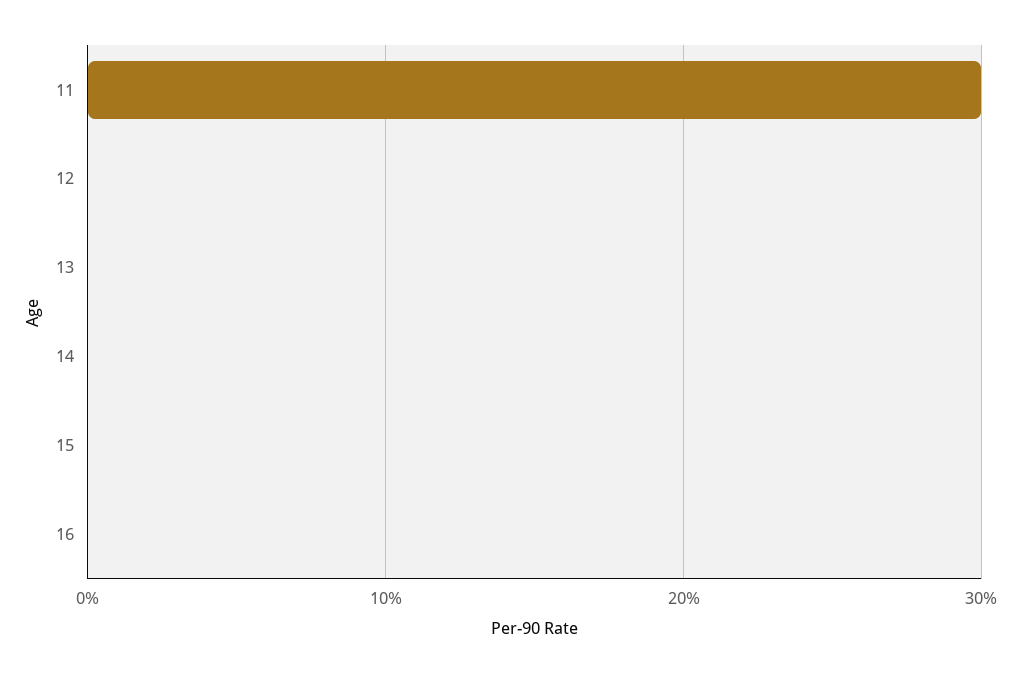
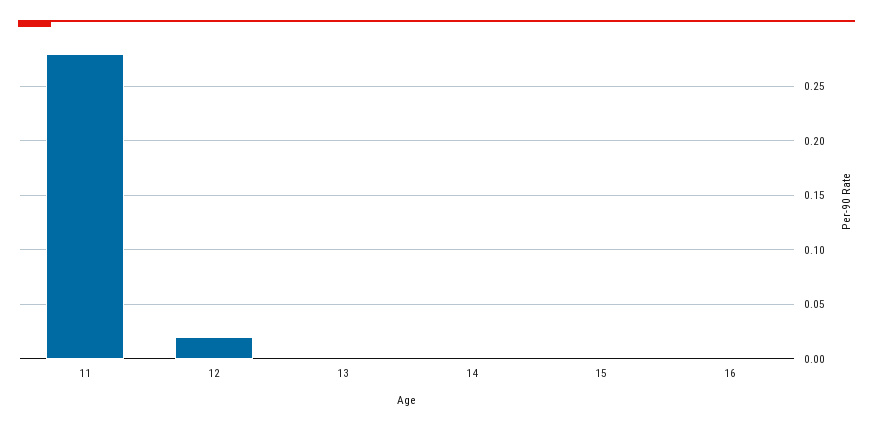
11: 0.3 -> 0.28
12: 0 -> 0.02

